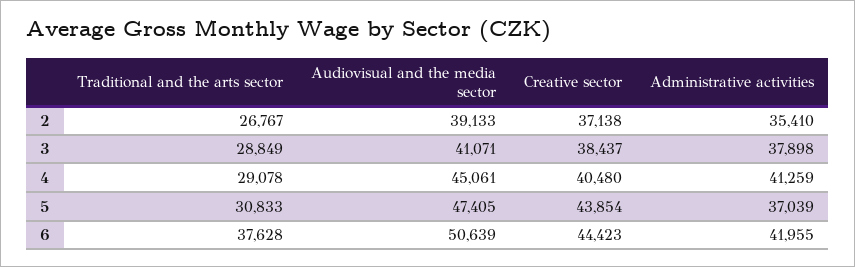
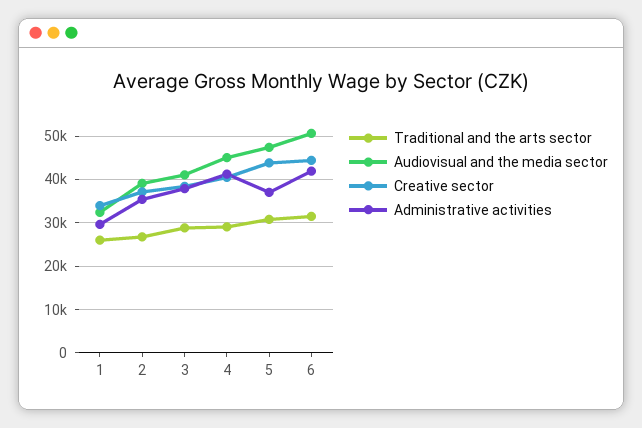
Traditional and the arts sector, 6: 37628 -> 32000
Traditional and the arts sector, 1: none -> 26000
Audiovisual and the media sector, 1: none -> 32000
Creative sector, 1: none -> 34000
Administrative activities, 1: none -> 30000

